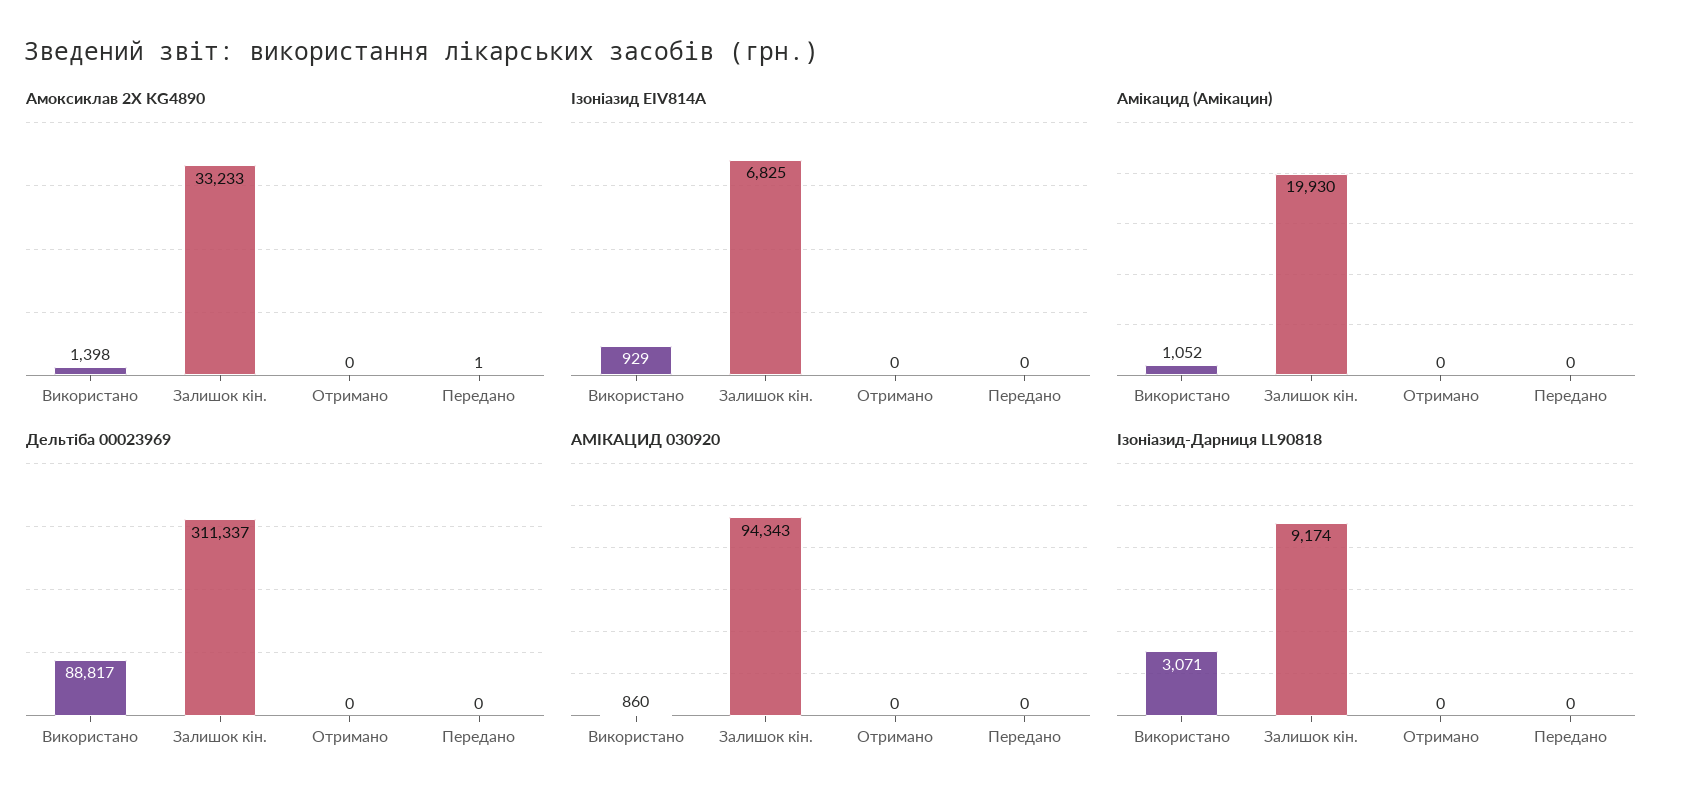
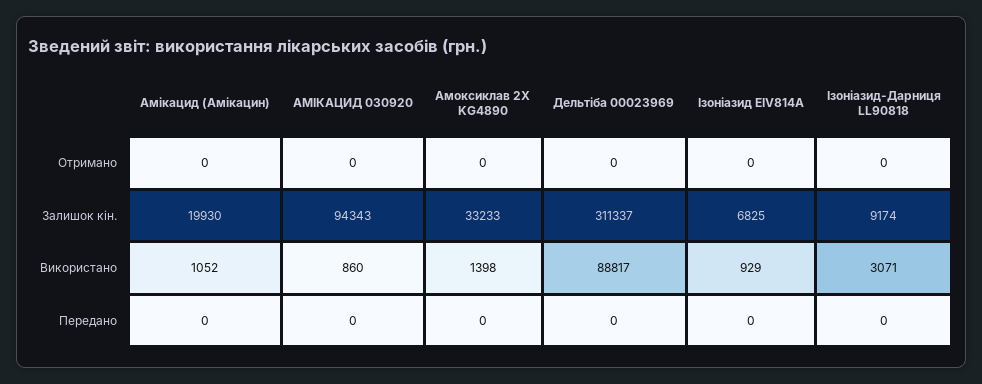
Амоксиклав 2Х KG4890, Передано: 1 -> 0

